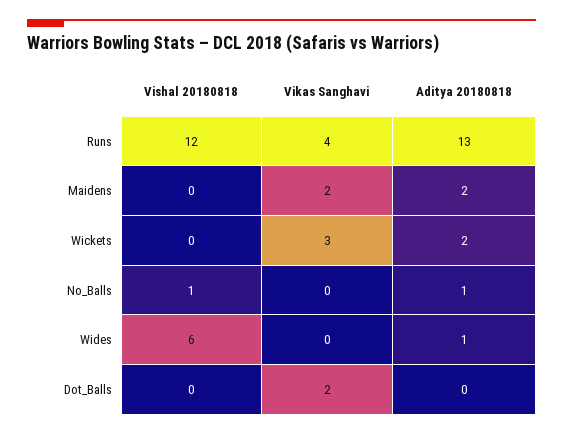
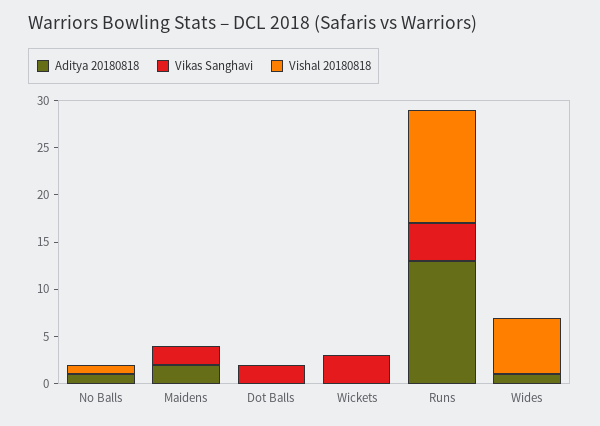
Aditya 20180818, Wickets: 2 -> 0

